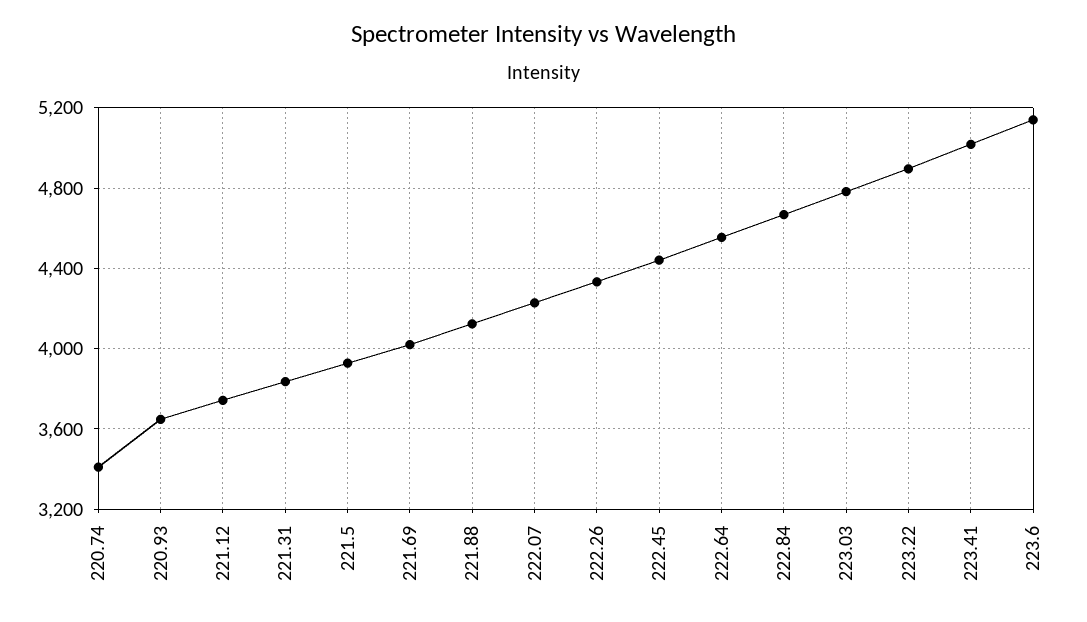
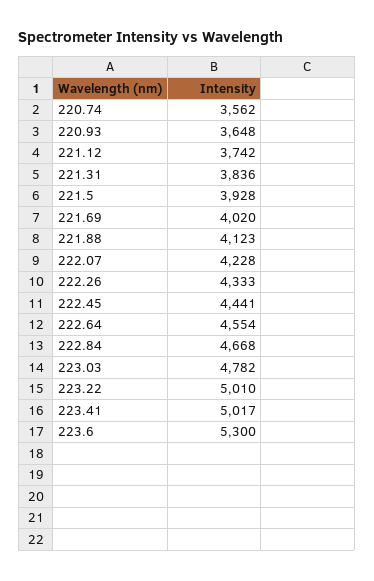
220.74: 3400 -> 3562
223.22: 4900 -> 5010
223.6: 5150 -> 5300

